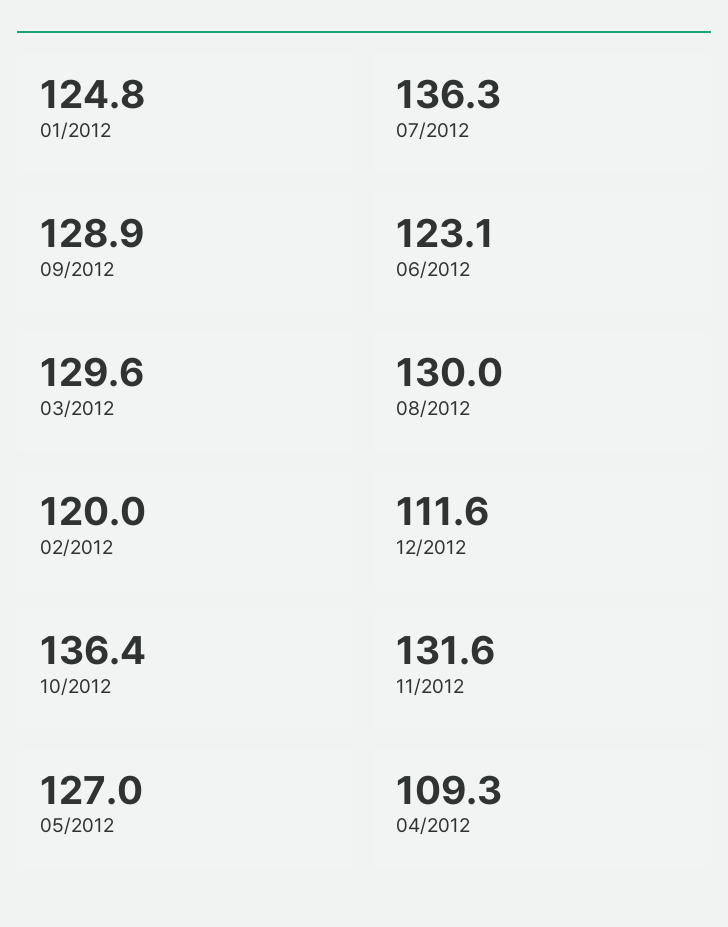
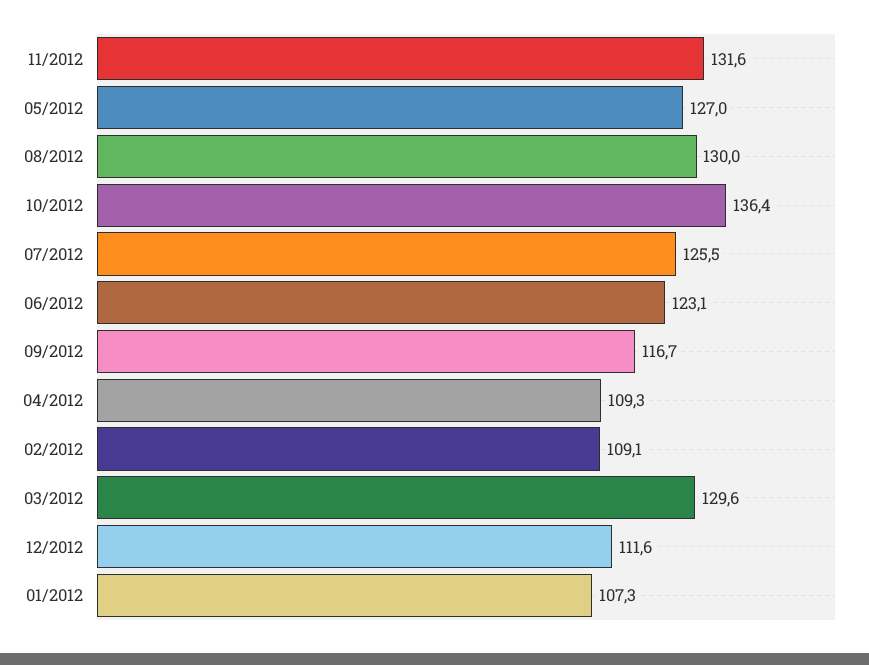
01/2012: 124.8 -> 107.3
07/2012: 136.3 -> 125.5
09/2012: 128.9 -> 116.7
02/2012: 120 -> 109.1

